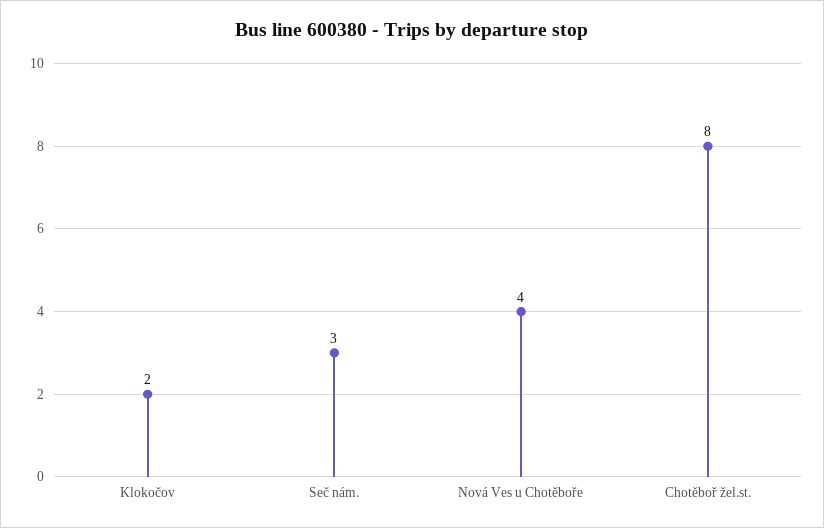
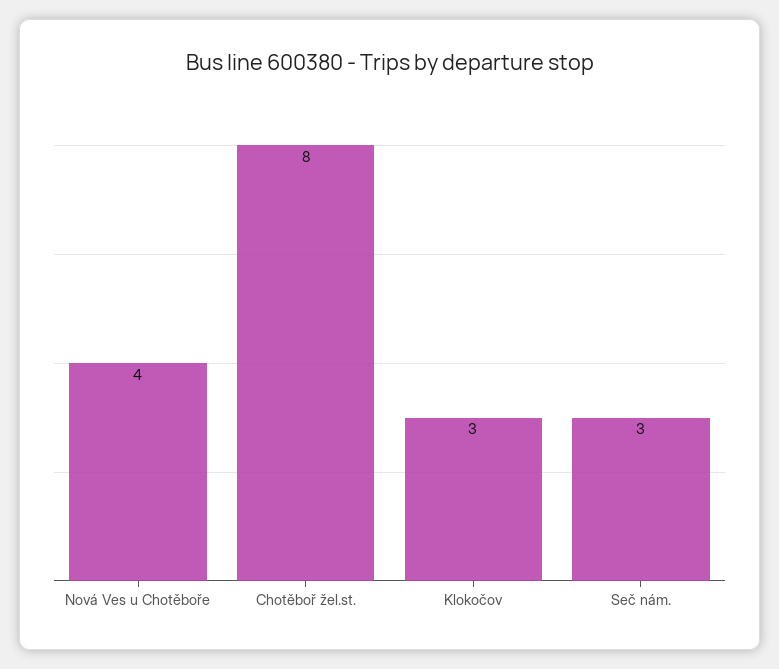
Klokočov: 2 -> 3

